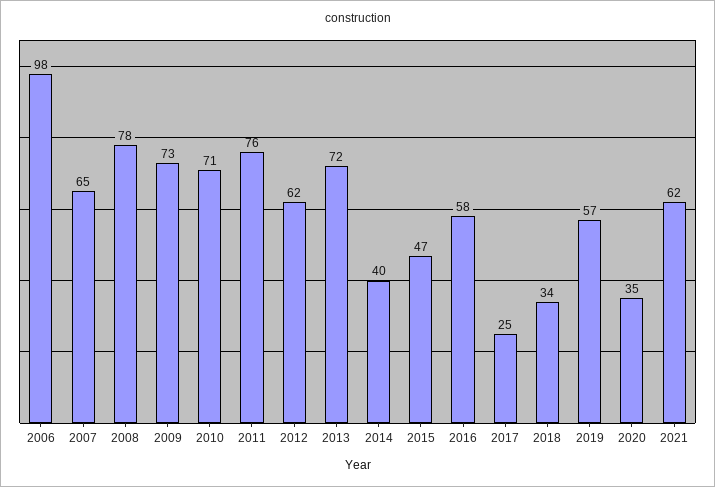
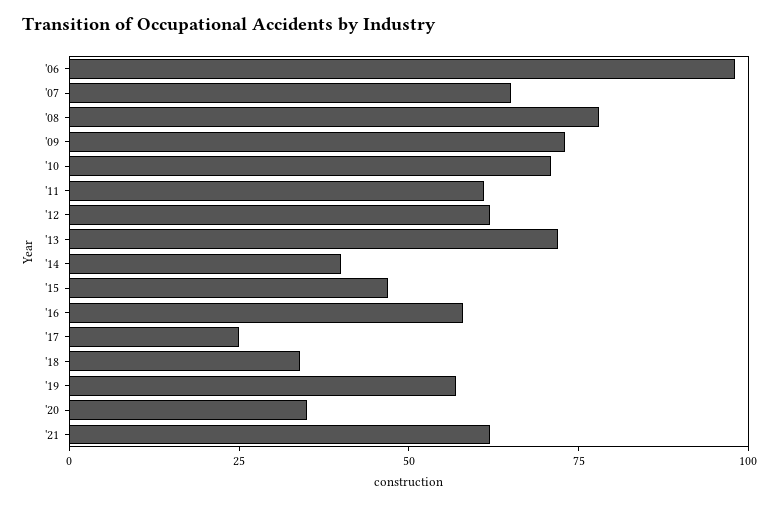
2011: 76 -> 60

